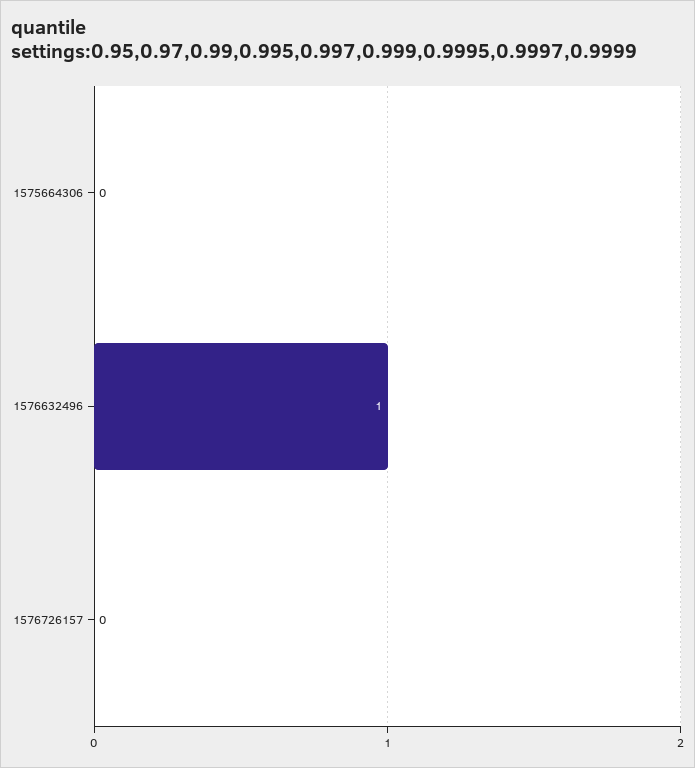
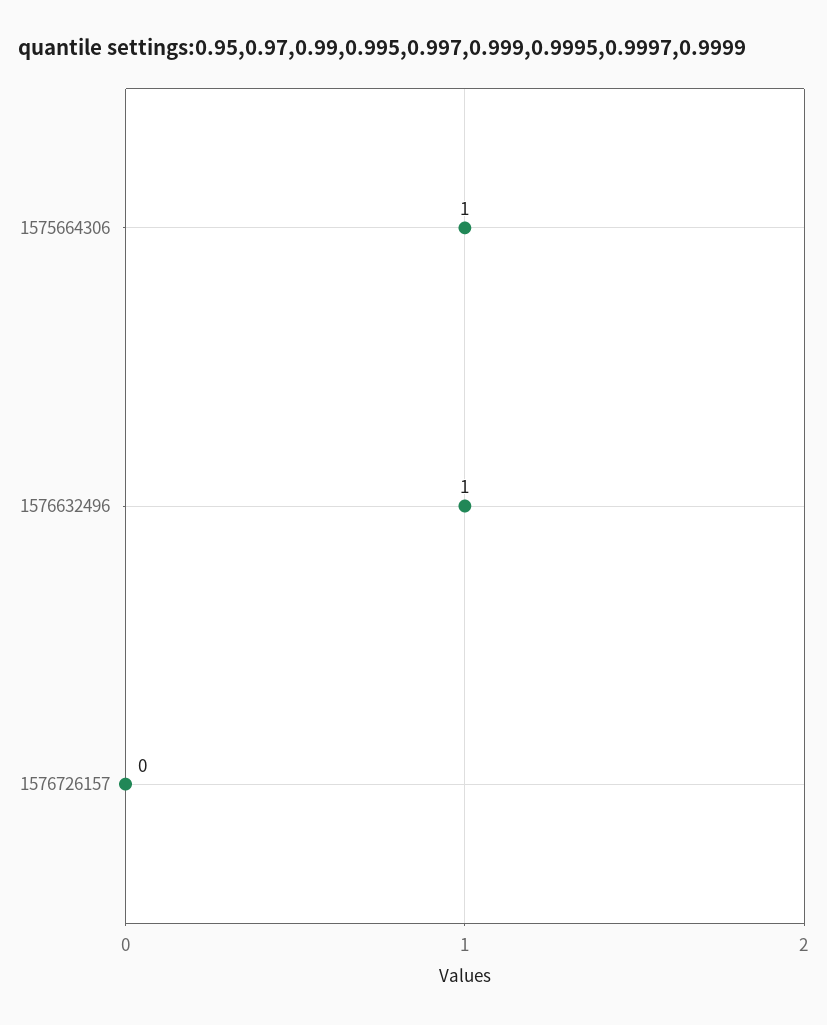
1575664306: 0 -> 1

